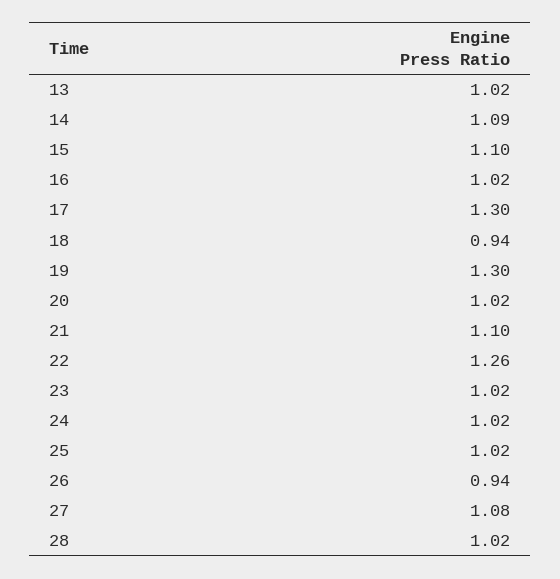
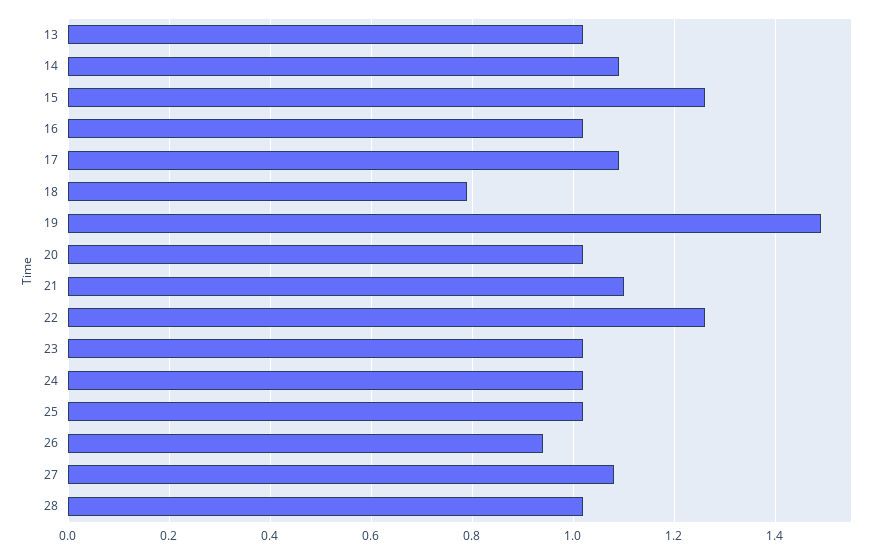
15: 1.1 -> 1.25
17: 1.3 -> 1.1
18: 0.94 -> 0.8
19: 1.3 -> 1.5

